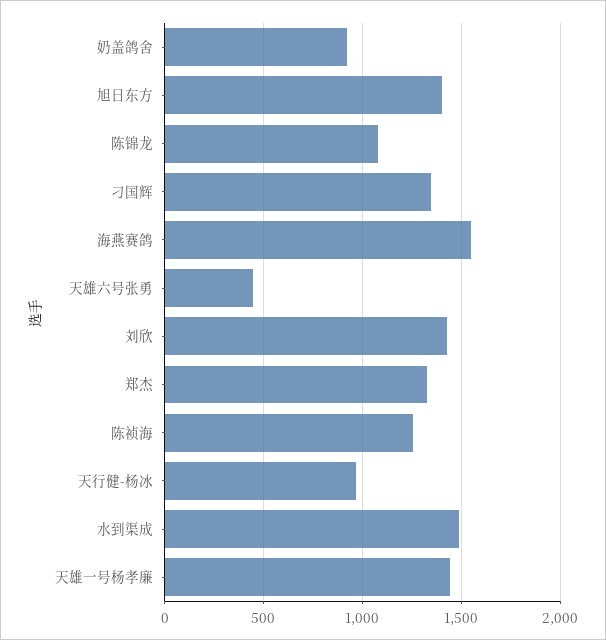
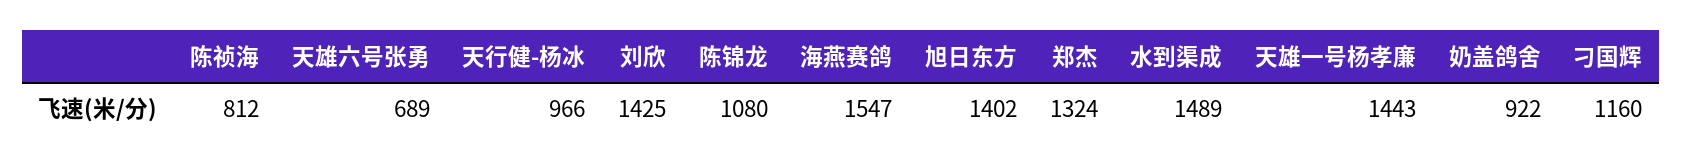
刁国辉: 1350 -> 1160
天雄六号张勇: 450 -> 689
陈祯海: 1250 -> 812

